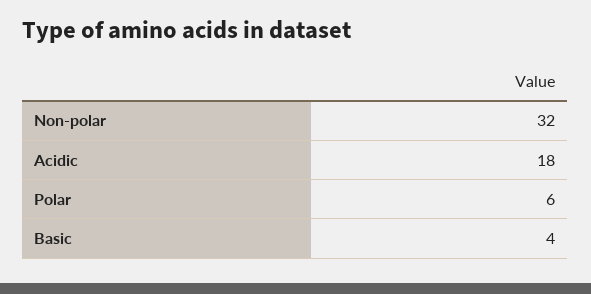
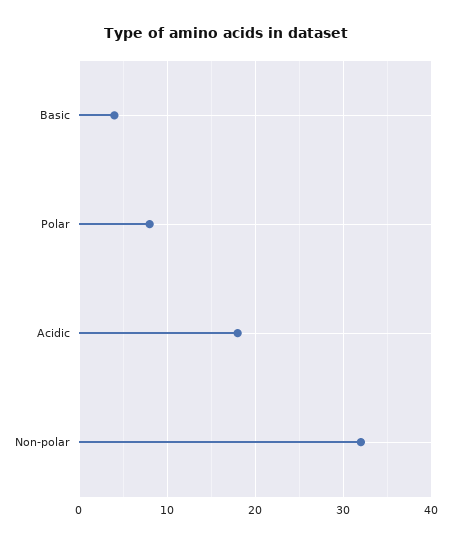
Polar: 6 -> 8

